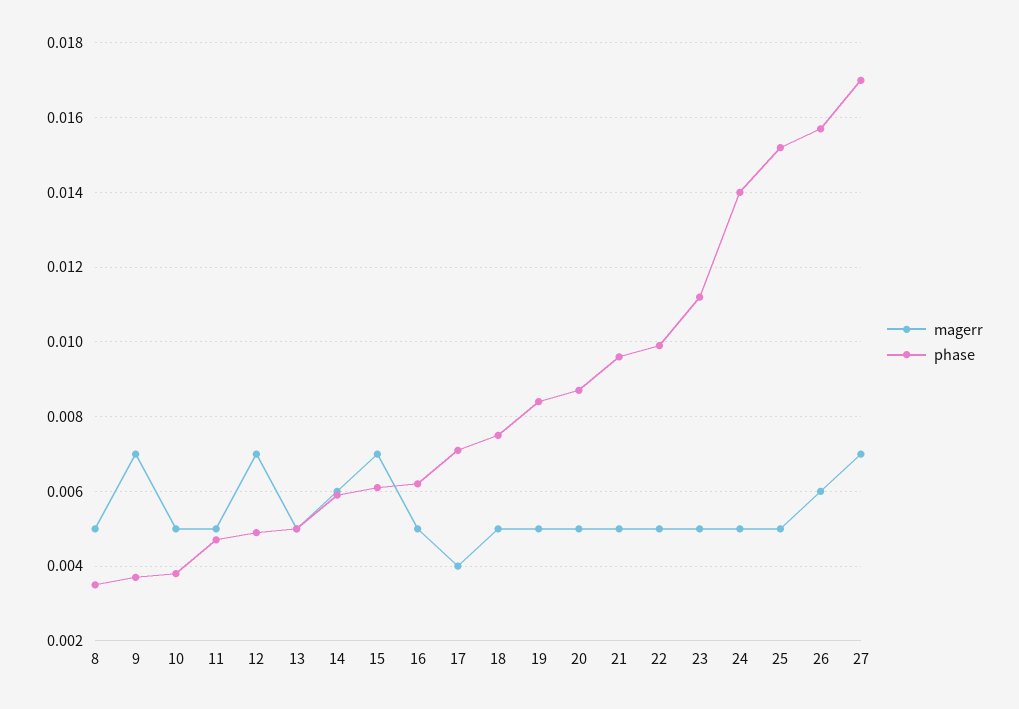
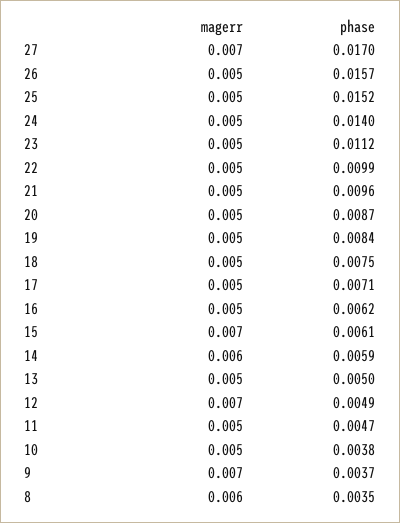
magerr, 8: 0.005 -> 0.006
magerr, 17: 0.004 -> 0.005
magerr, 26: 0.006 -> 0.005

